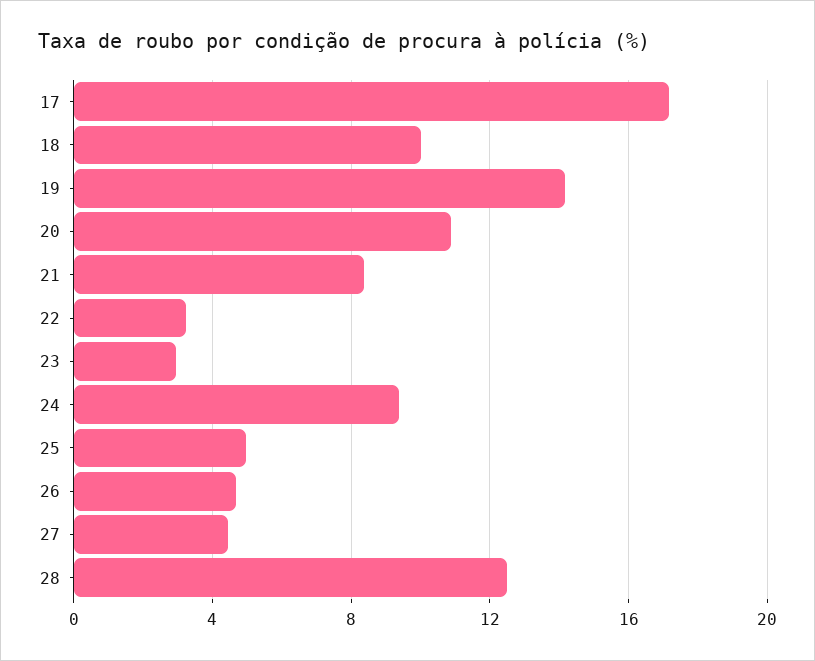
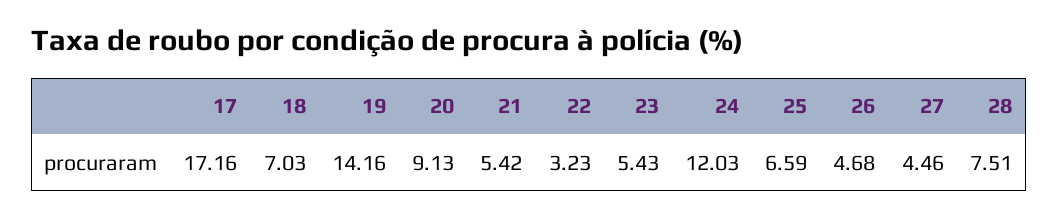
18: 10 -> 7.03
20: 11 -> 9.13
21: 8.5 -> 5.42
23: 3 -> 5.43
24: 9.5 -> 12.03
25: 5 -> 6.59
28: 12.5 -> 7.51

